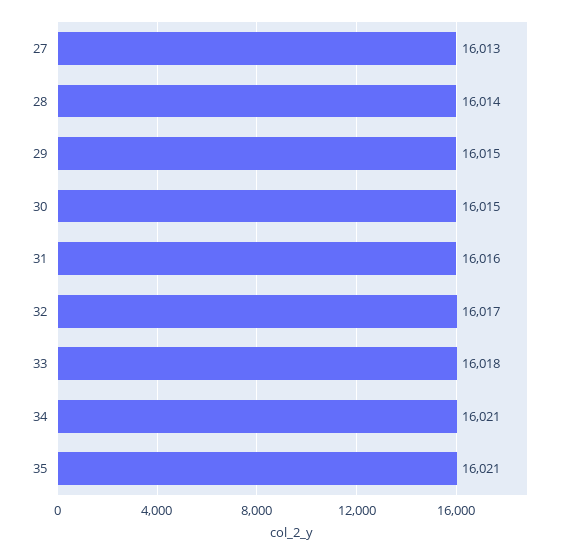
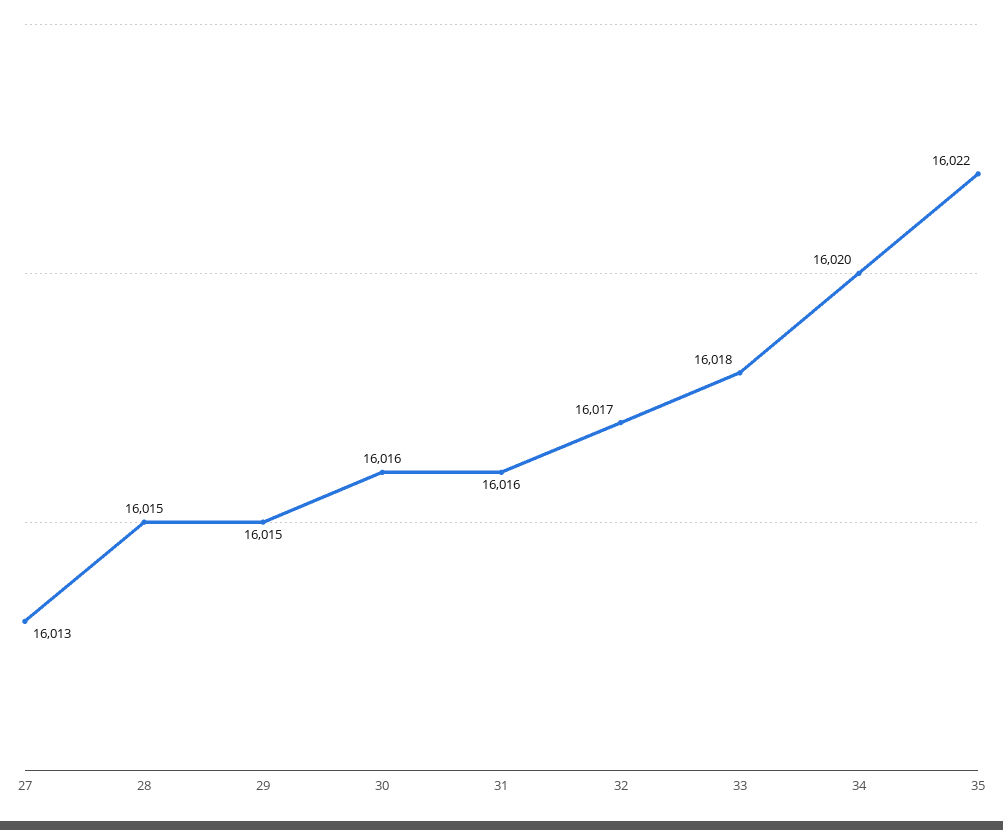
28: 16014 -> 16015
30: 16015 -> 16016
34: 16021 -> 16020
35: 16021 -> 16022

